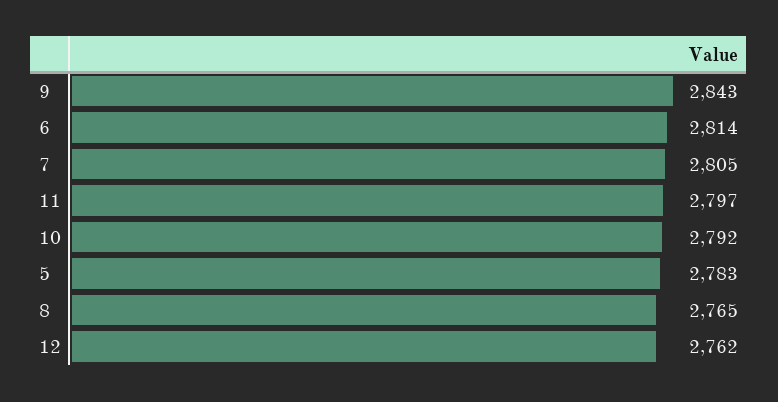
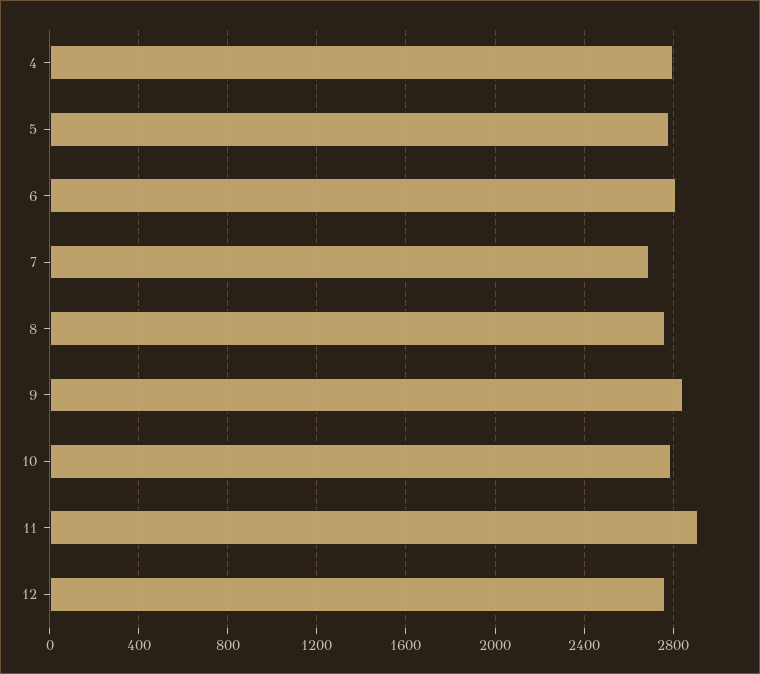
7: 2805 -> 2700
11: 2797 -> 2900
4: none -> 2800

